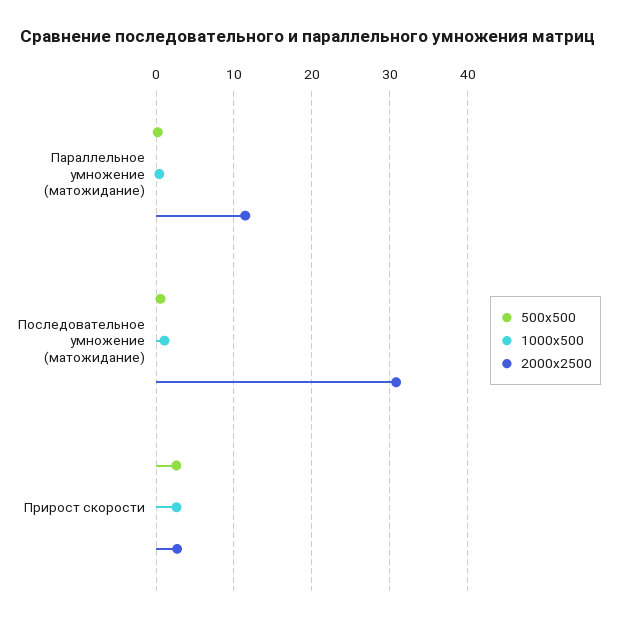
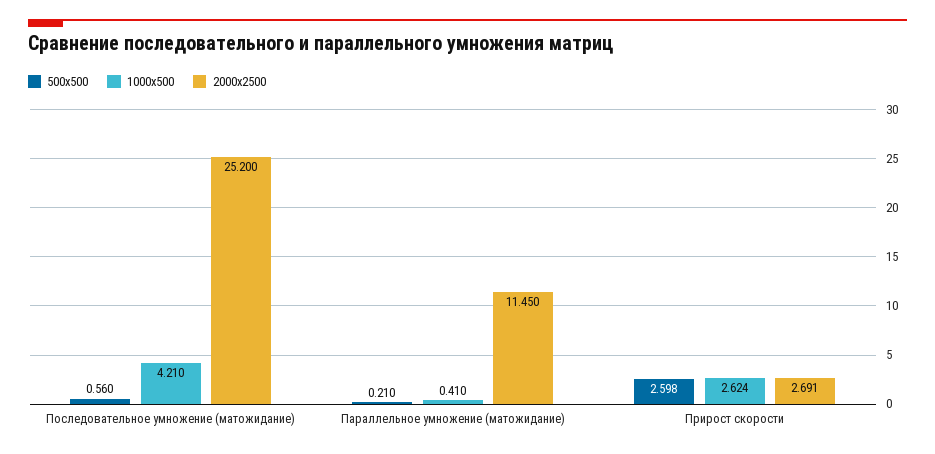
1000х500, Последовательное умножение (матожидание): 1 -> 4.21
2000х2500, Последовательное умножение (матожидание): 31 -> 25.2

